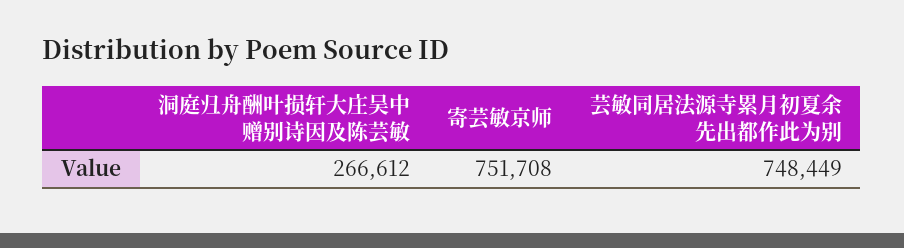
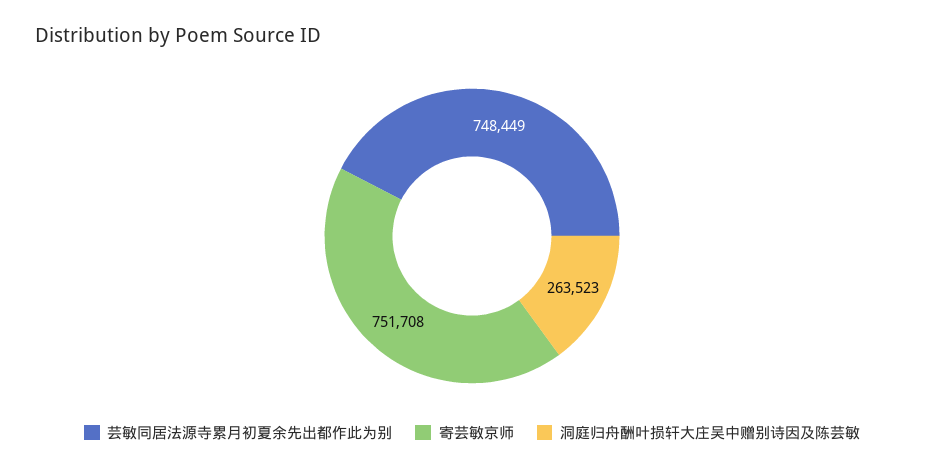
洞庭归舟酬叶损轩大庄吴中赠别诗因及陈芸敏: 266612 -> 263523

